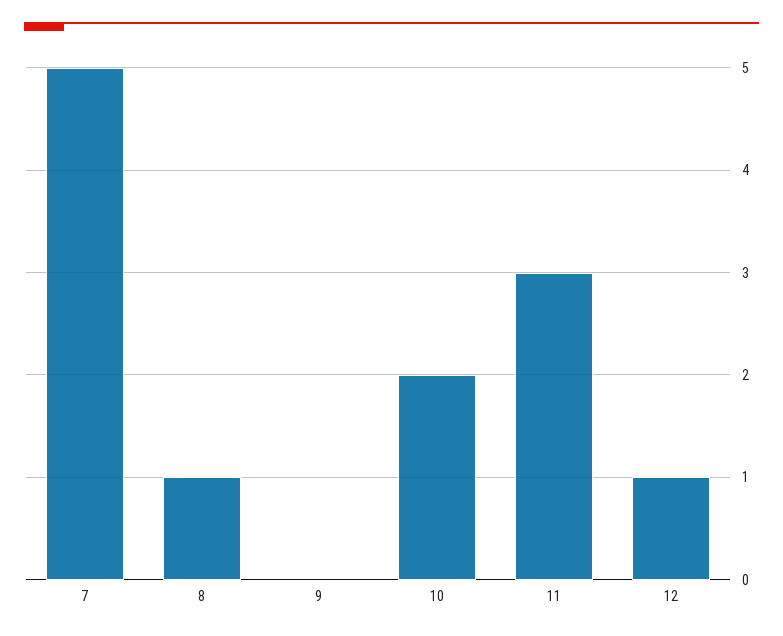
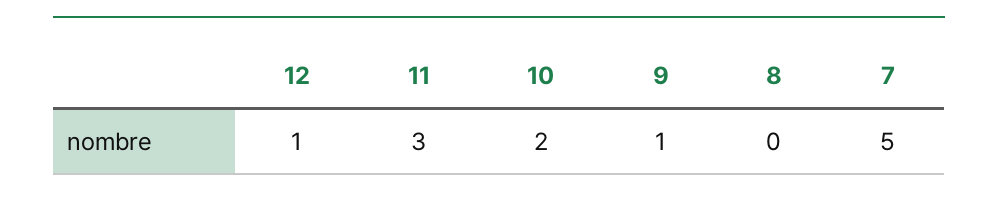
8: 1 -> 0
9: 0 -> 1

